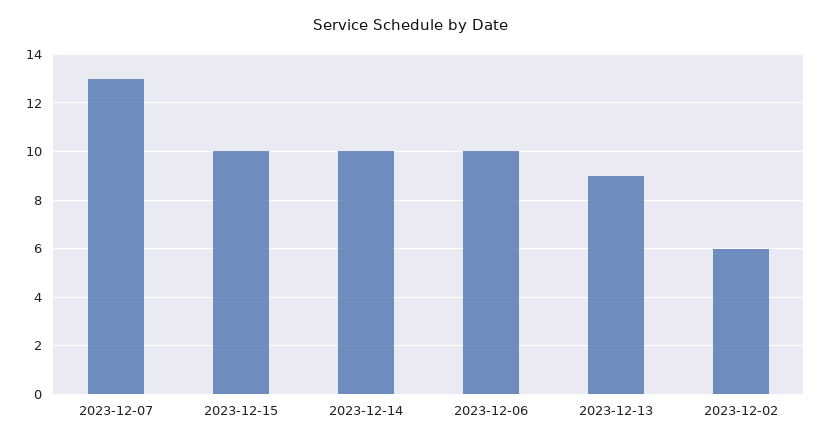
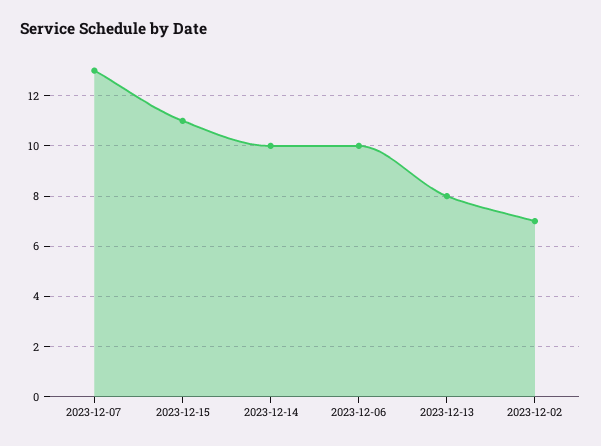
2023-12-15: 10 -> 11
2023-12-13: 9 -> 8
2023-12-02: 6 -> 7

